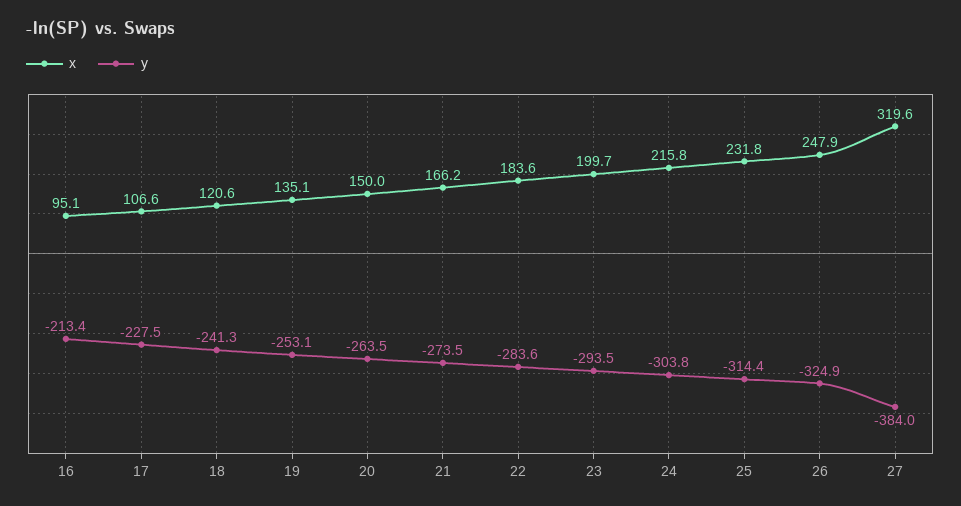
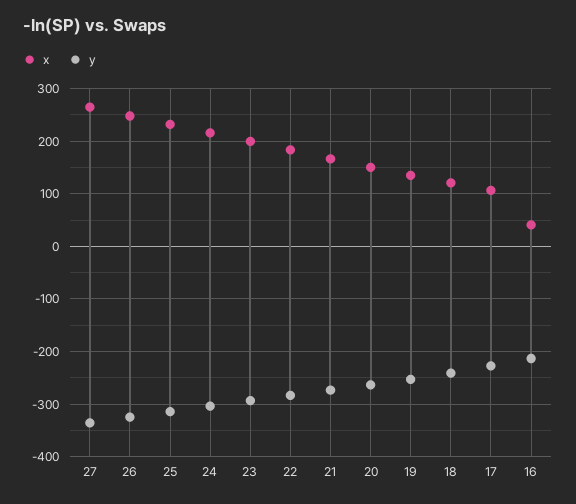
x, 16: 95.1 -> 40
x, 27: 319.6 -> 260
y, 27: -384 -> -340

